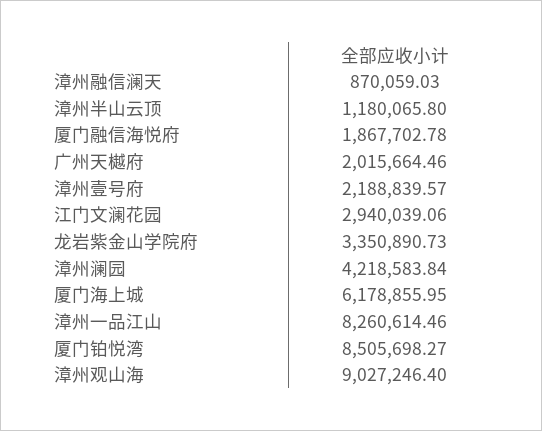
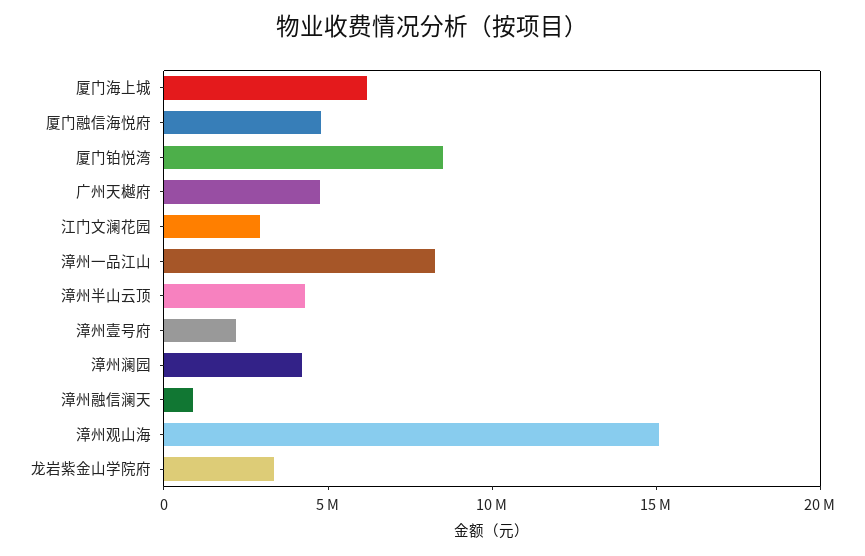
漳州半山云顶: 1180065.8 -> 4000000
厦门融信海悦府: 1867702.78 -> 5000000
广州天樾府: 2015664.46 -> 5000000
漳州观山海: 9027246.4 -> 15000000

